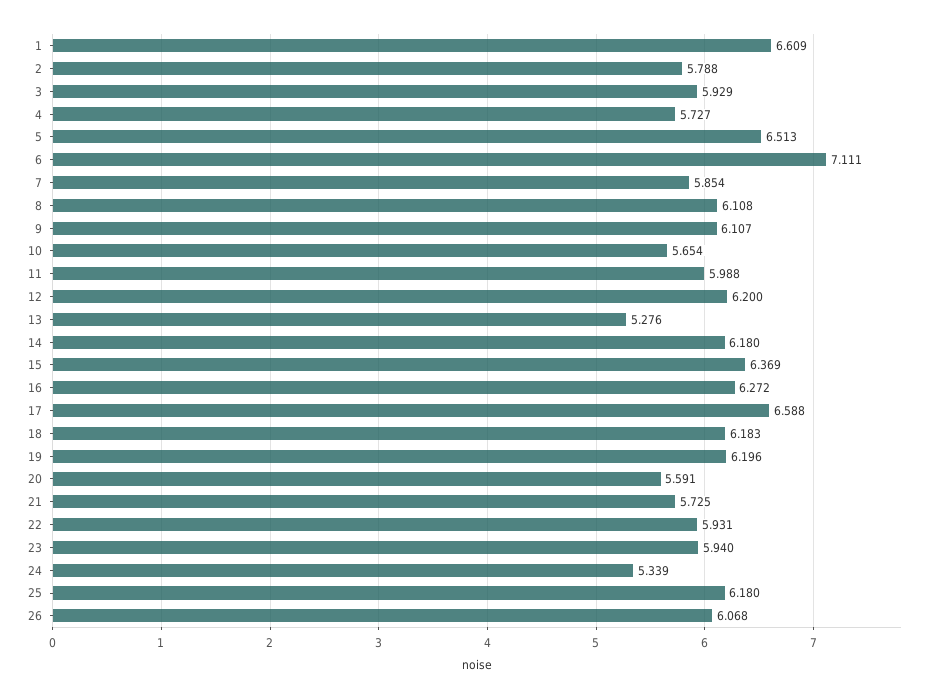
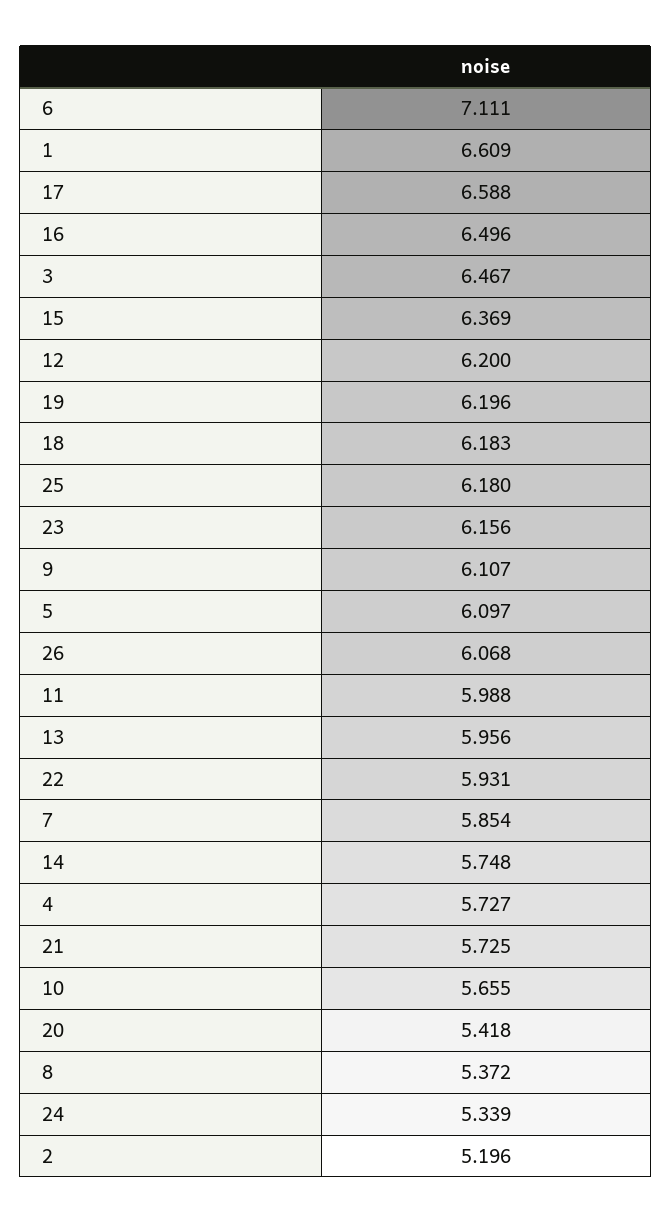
2: 5.788 -> 5.196
3: 5.929 -> 6.467
5: 6.513 -> 6.097
8: 6.108 -> 5.372
10: 5.654 -> 5.655
13: 5.276 -> 5.956
14: 6.18 -> 5.748
16: 6.272 -> 6.496
20: 5.591 -> 5.418
23: 5.94 -> 6.156

